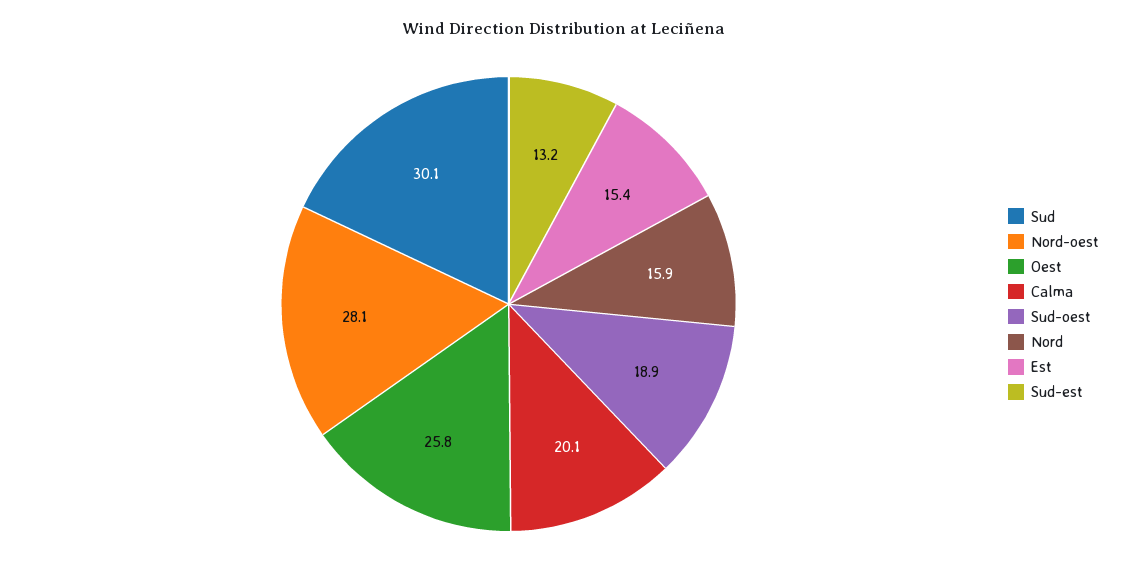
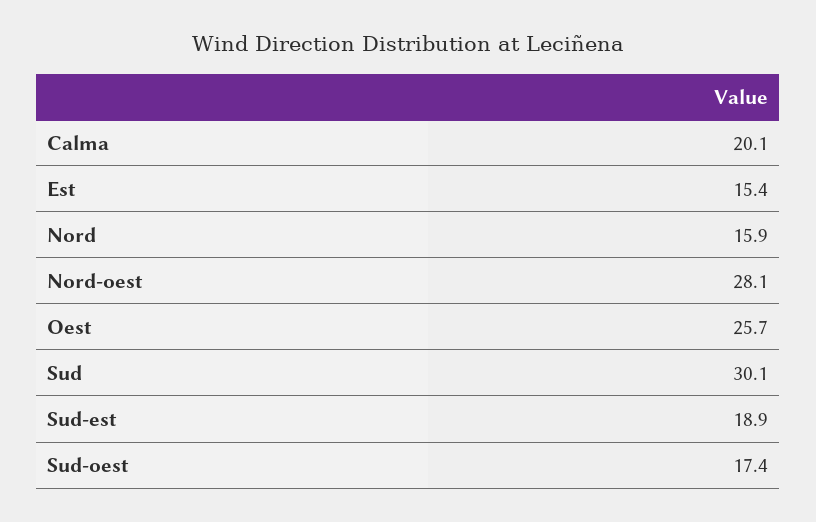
Oest: 25.8 -> 25.7
Sud-oest: 18.9 -> 17.4
Sud-est: 13.2 -> 18.9

